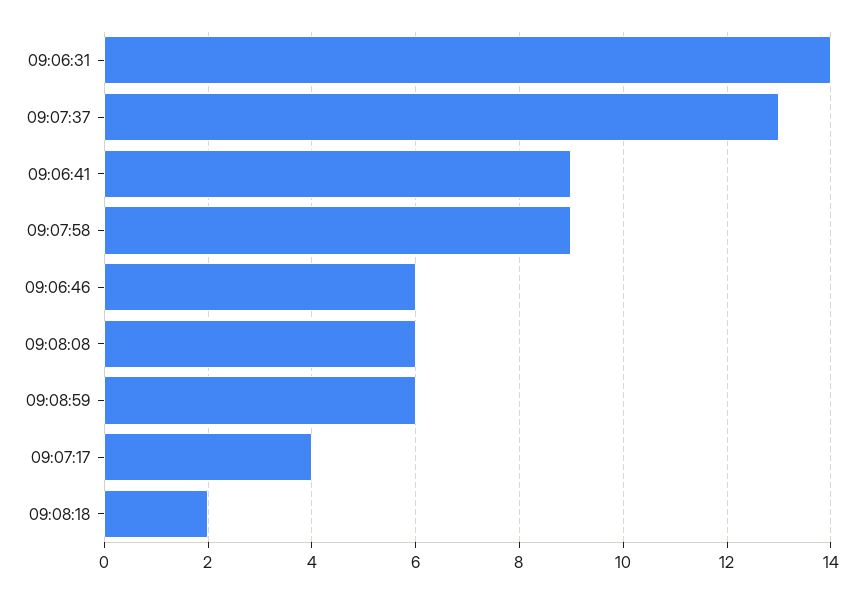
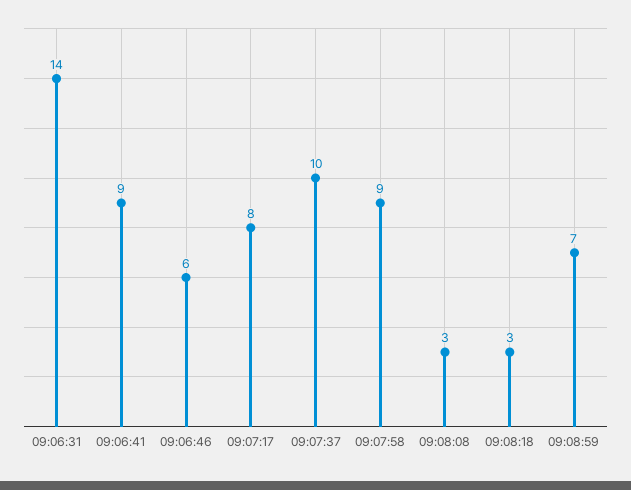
09:07:37: 13 -> 10
09:08:08: 6 -> 3
09:08:59: 6 -> 7
09:07:17: 4 -> 8
09:08:18: 2 -> 3

